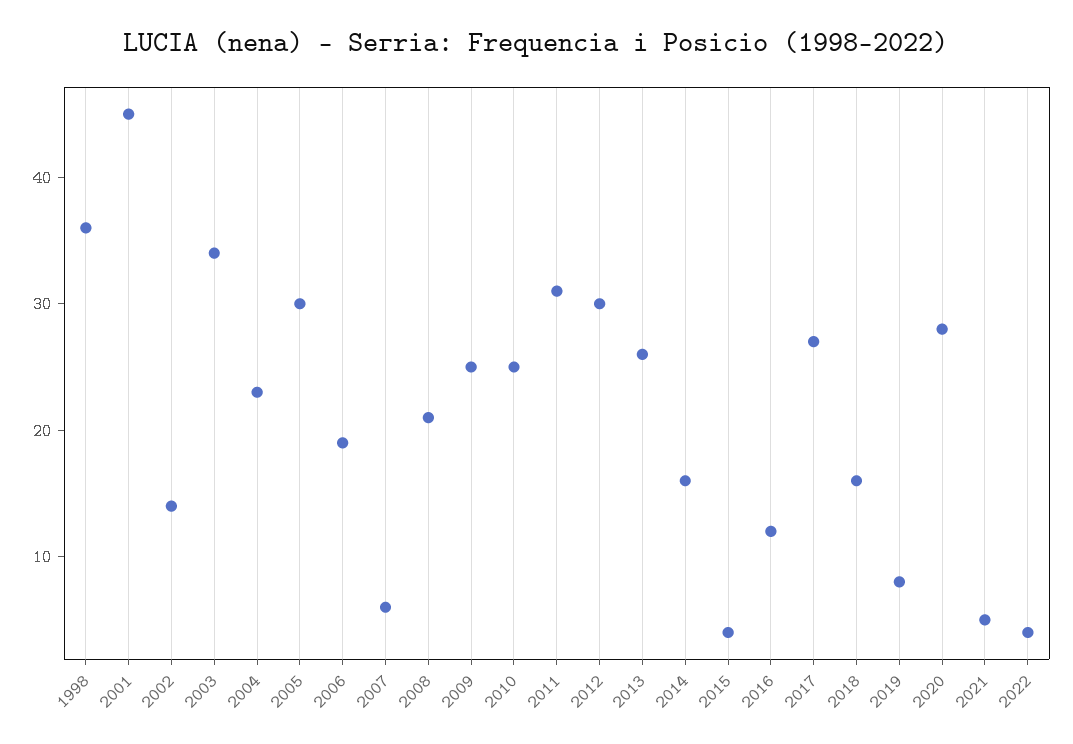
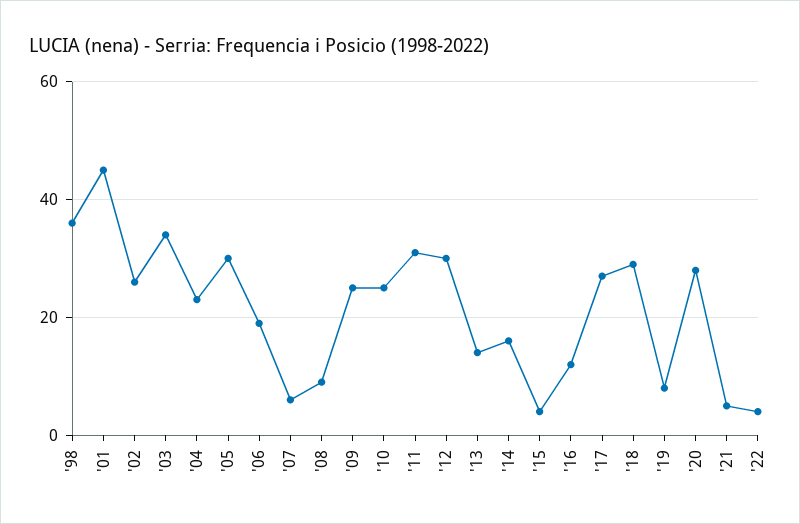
2002: 14 -> 25
2008: 21 -> 10
2013: 26 -> 15
2018: 16 -> 30

